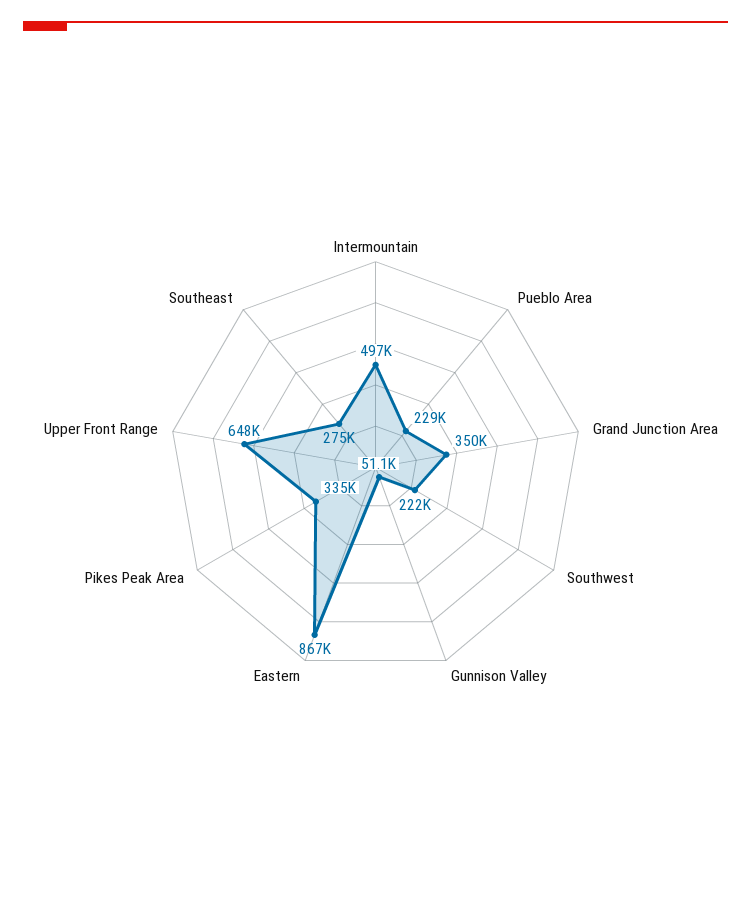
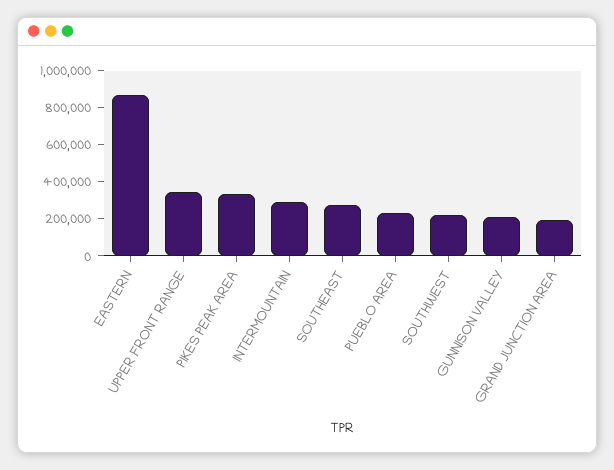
Intermountain: 497000 -> 300000
Grand Junction Area: 350000 -> 200000
Gunnison Valley: 51100 -> 200000
Upper Front Range: 648000 -> 350000

